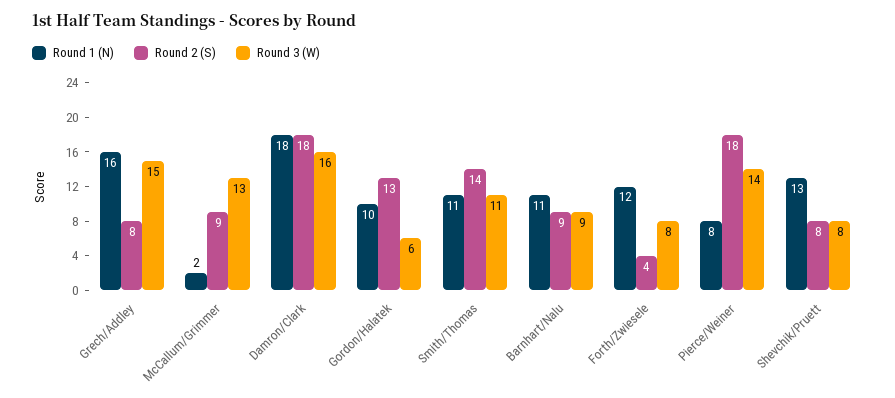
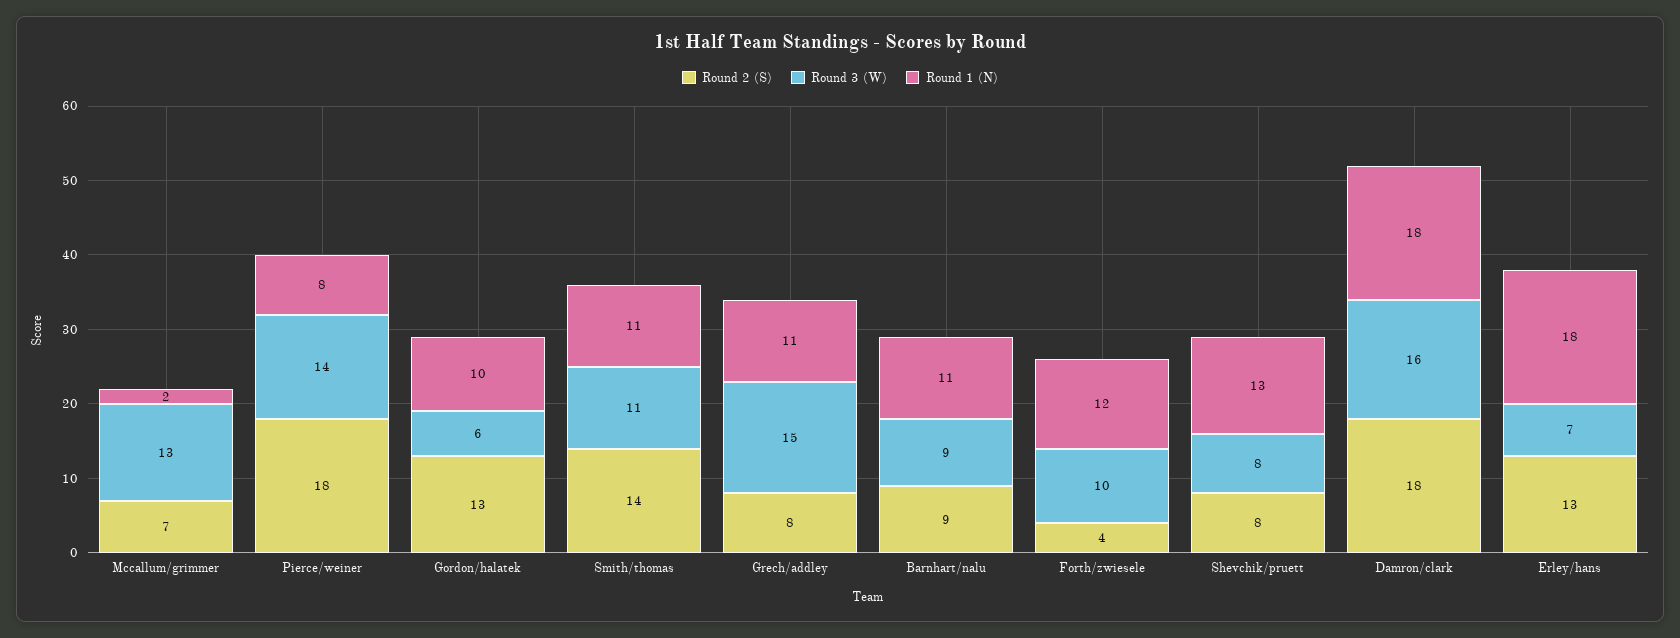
Round 1 (N), Grech/Addley: 16 -> 11
Round 2 (S), McCallum/Grimmer: 9 -> 7
Round 3 (W), Forth/Zwiesele: 8 -> 10
Round 2 (S), Erley/hans: none -> 13
Round 3 (W), Erley/hans: none -> 7
Round 1 (N), Erley/hans: none -> 18

